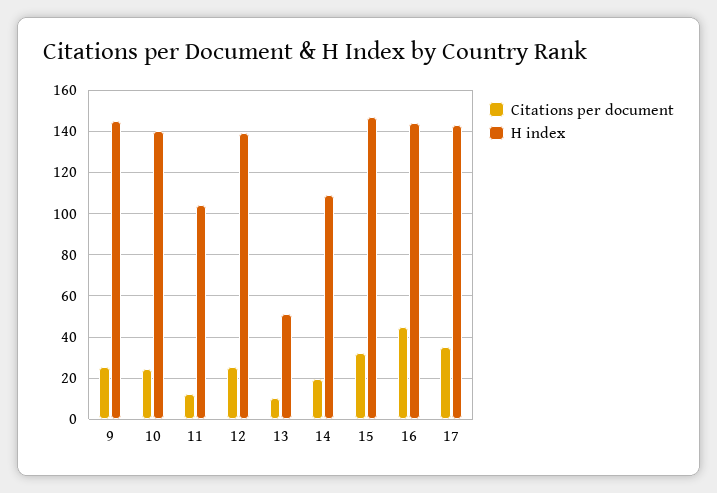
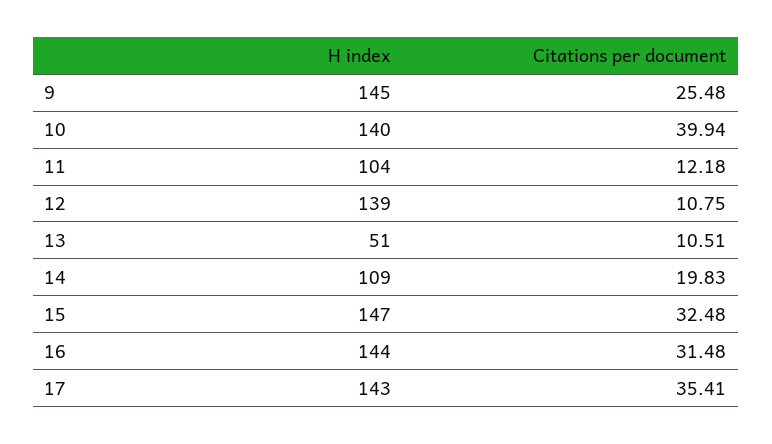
Citations per document, 10: 25 -> 39.94
Citations per document, 12: 25 -> 10.75
Citations per document, 16: 45 -> 31.48

